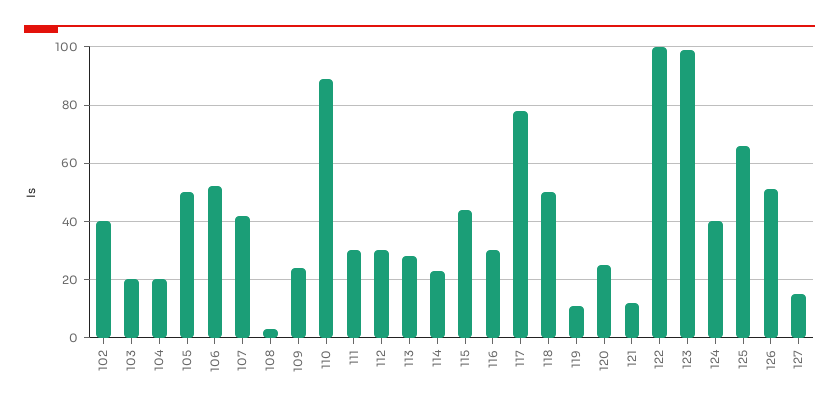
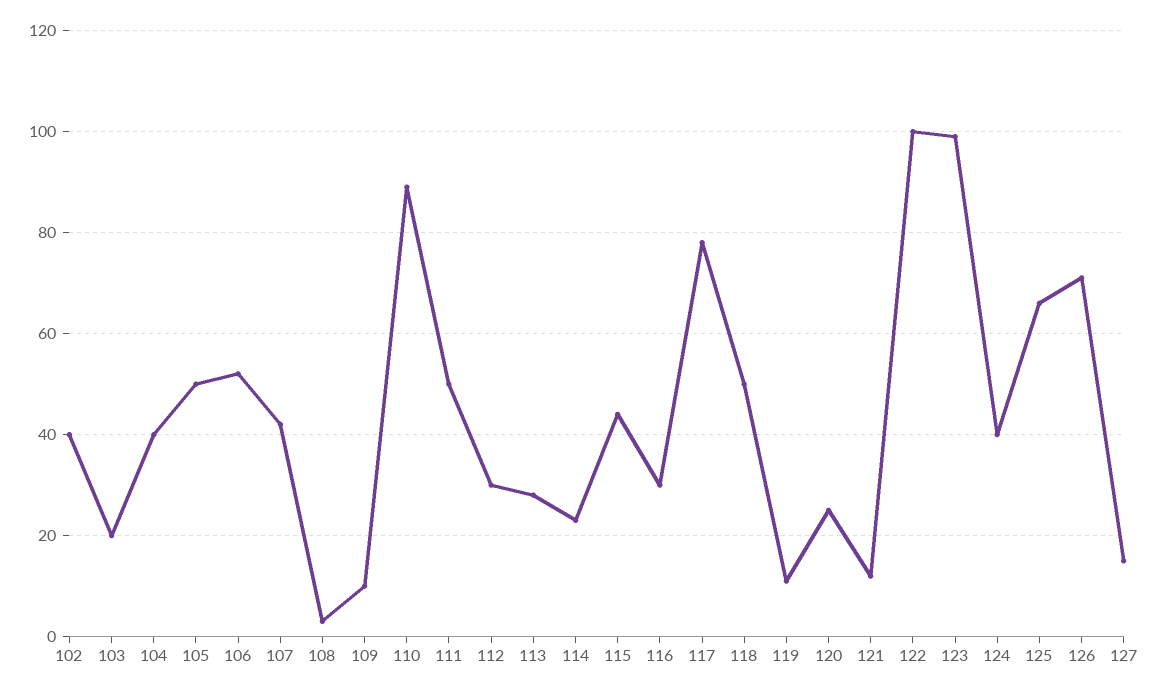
104: 20 -> 40
109: 25 -> 10
111: 30 -> 50
126: 50 -> 70

